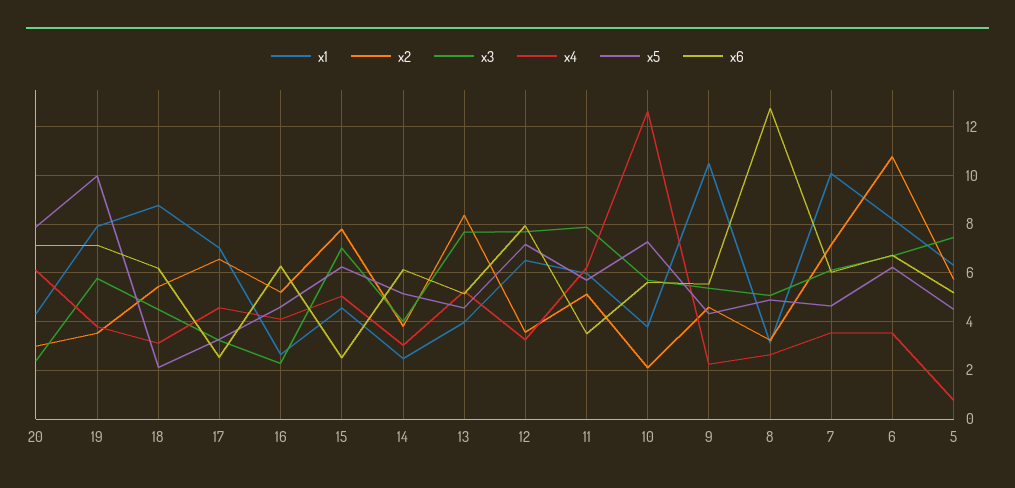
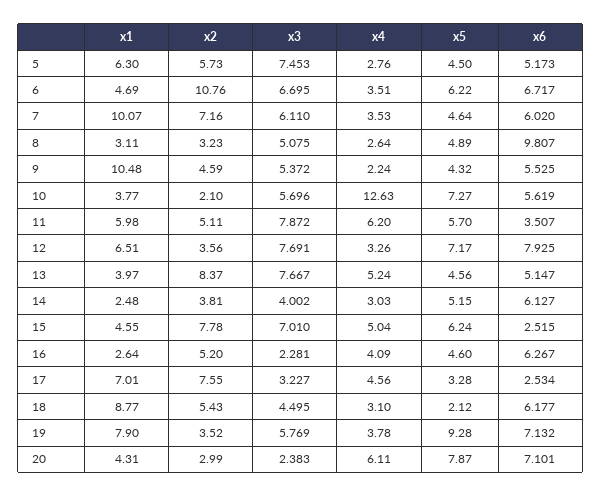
x5, 19: 10 -> 9.28
x2, 17: 6.5 -> 7.55
x6, 8: 12.75 -> 9.807
x1, 6: 8.25 -> 4.69
x4, 5: 0.75 -> 2.76

